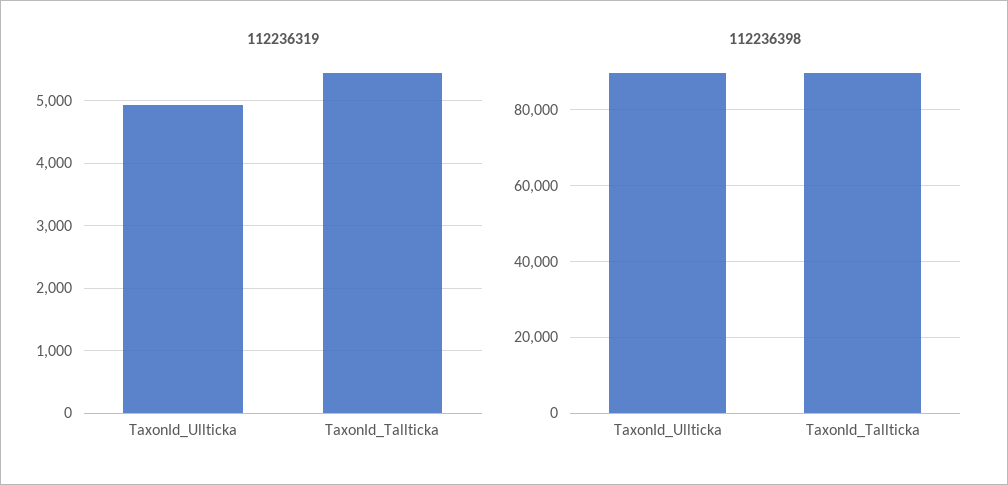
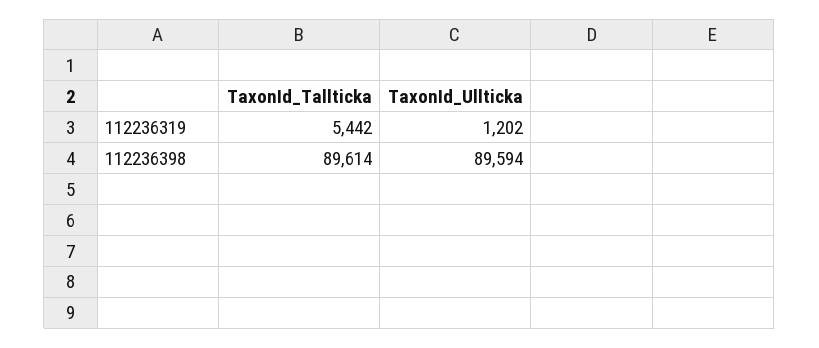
112236319, TaxonId_Ullticka: 4900 -> 1202

